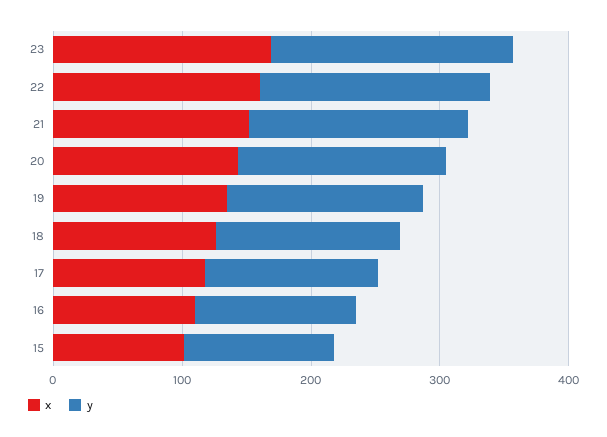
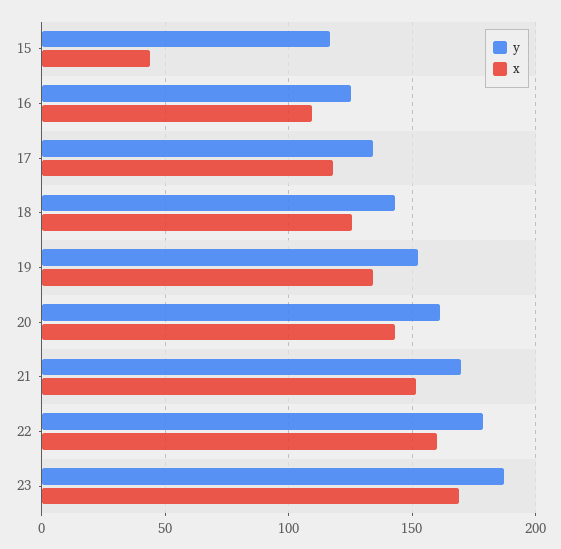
x, 15: 100 -> 45

